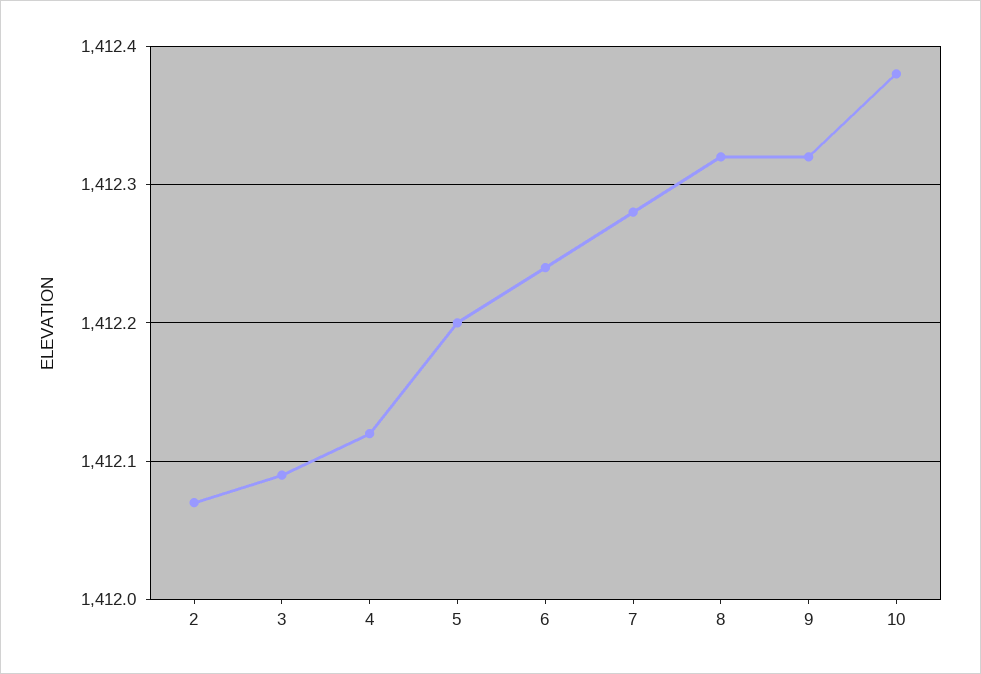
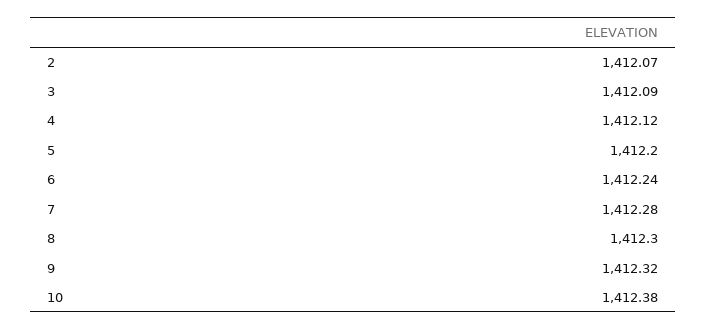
8: 1412.32 -> 1412.3

